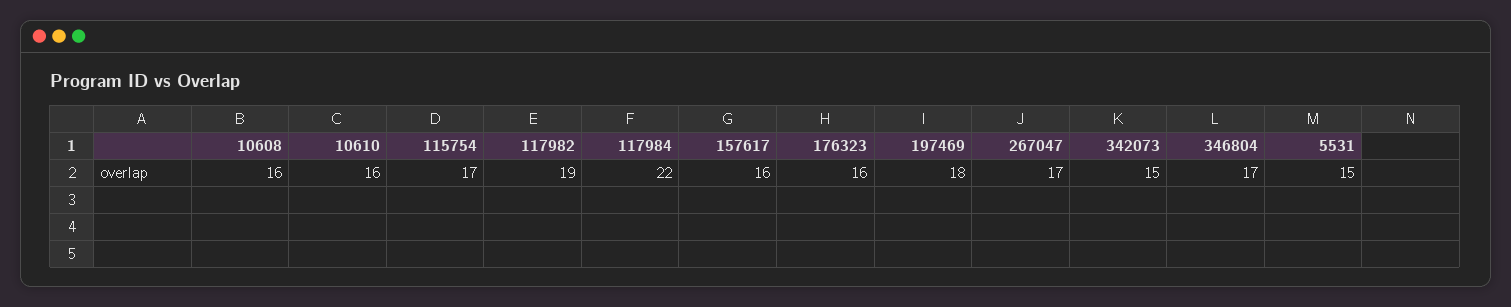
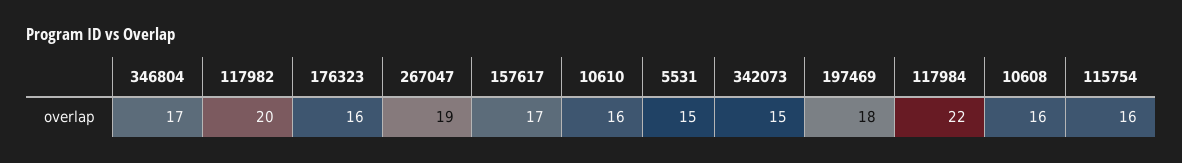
115754: 17 -> 16
117982: 19 -> 20
157617: 16 -> 17
267047: 17 -> 19

